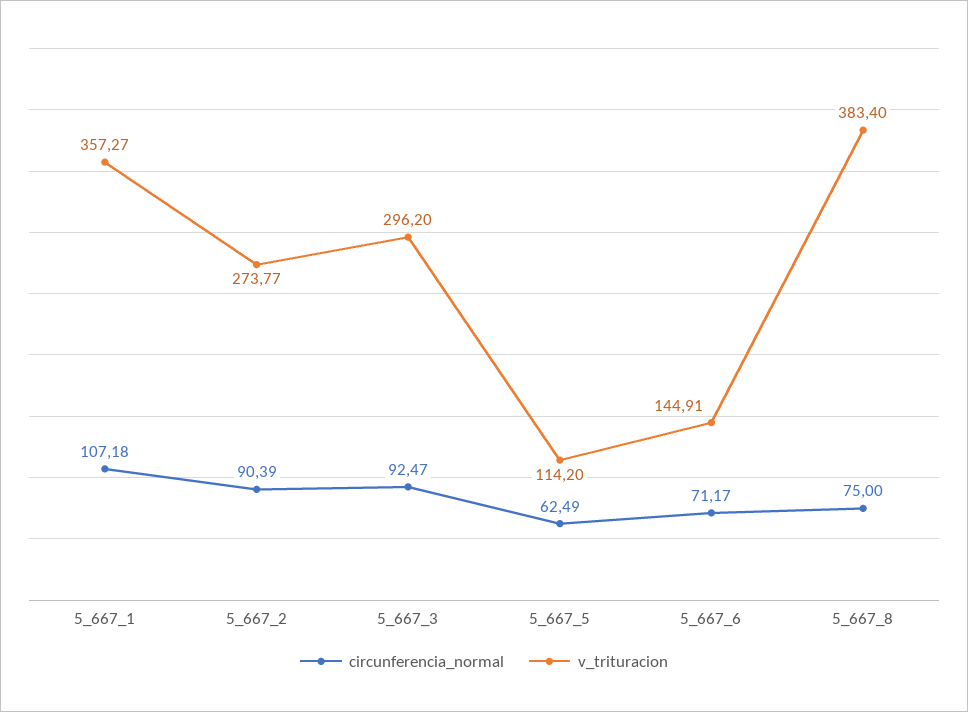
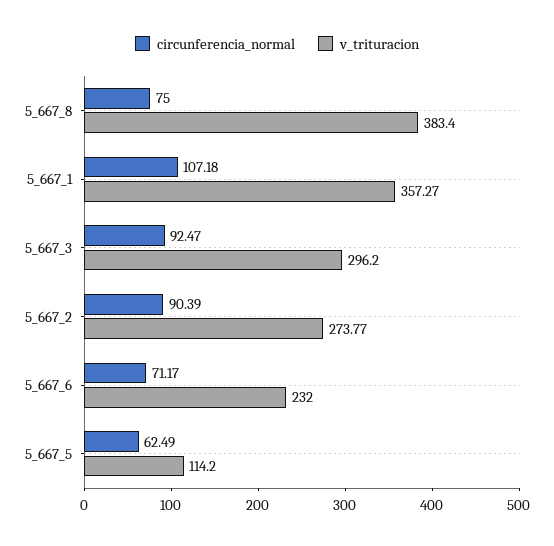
v_trituracion, 5_667_6: 144.91 -> 232

